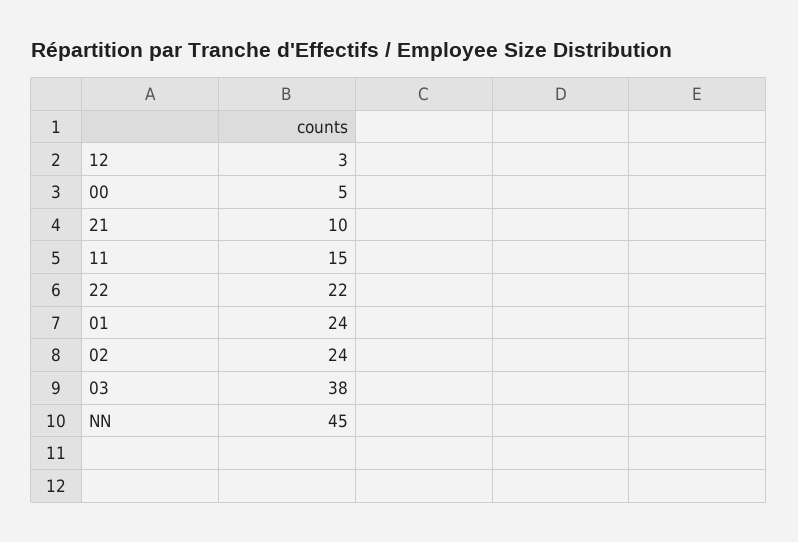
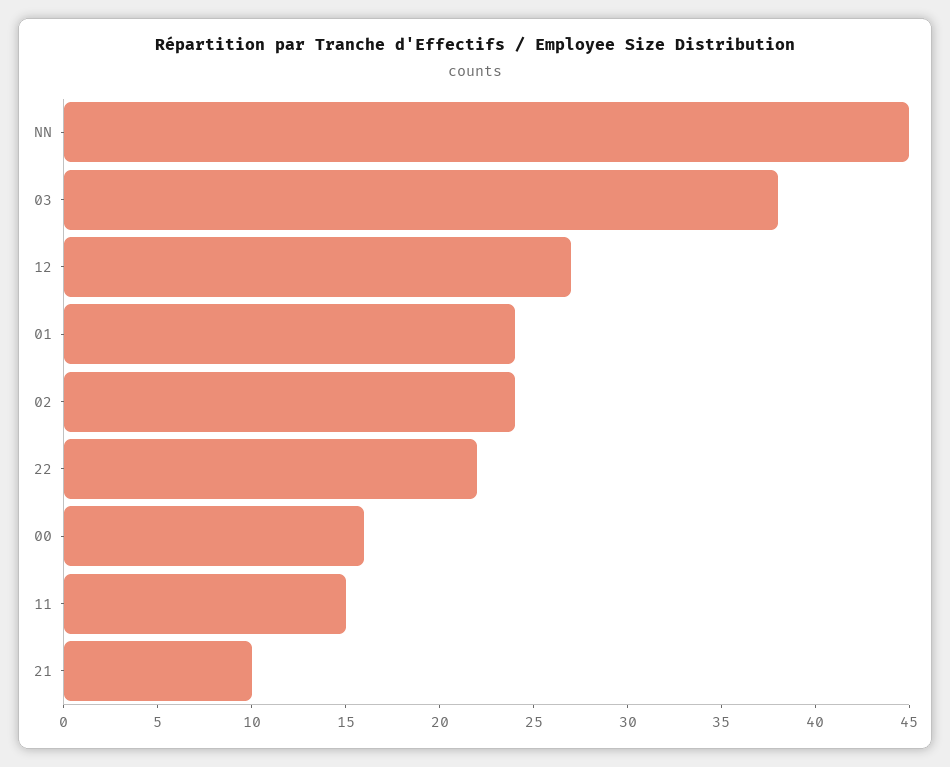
12: 3 -> 27
00: 5 -> 16

